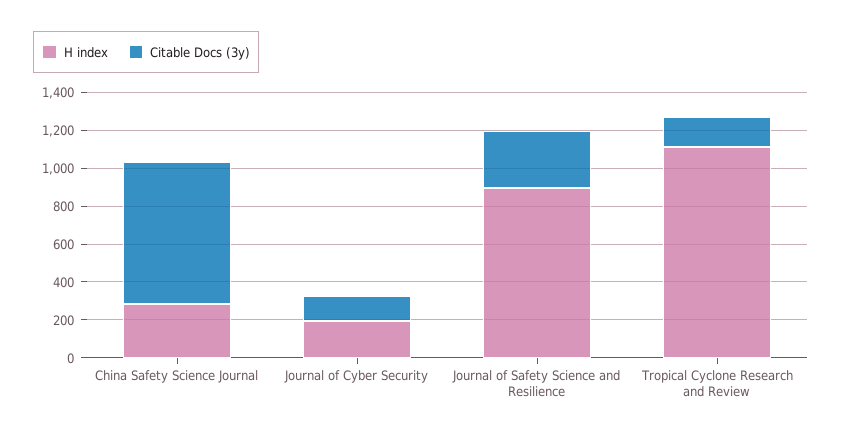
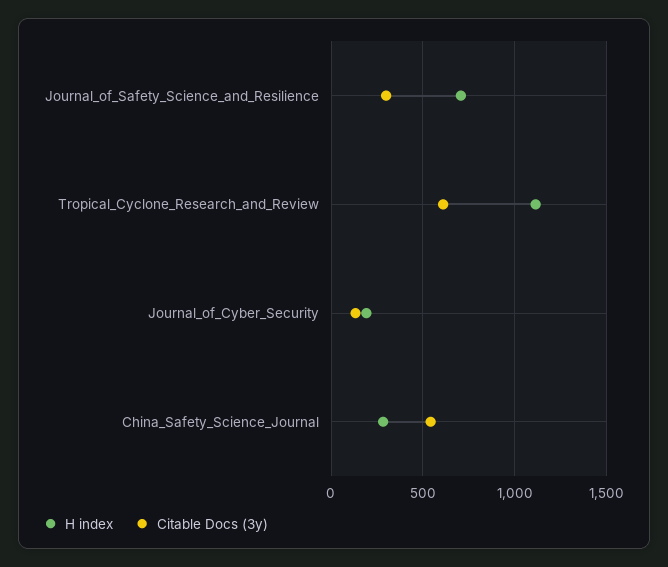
Citable Docs (3y), China Safety Science Journal: 750 -> 550
H index, Journal of Safety Science and Resilience: 900 -> 700
Citable Docs (3y), Tropical Cyclone Research and Review: 150 -> 600

